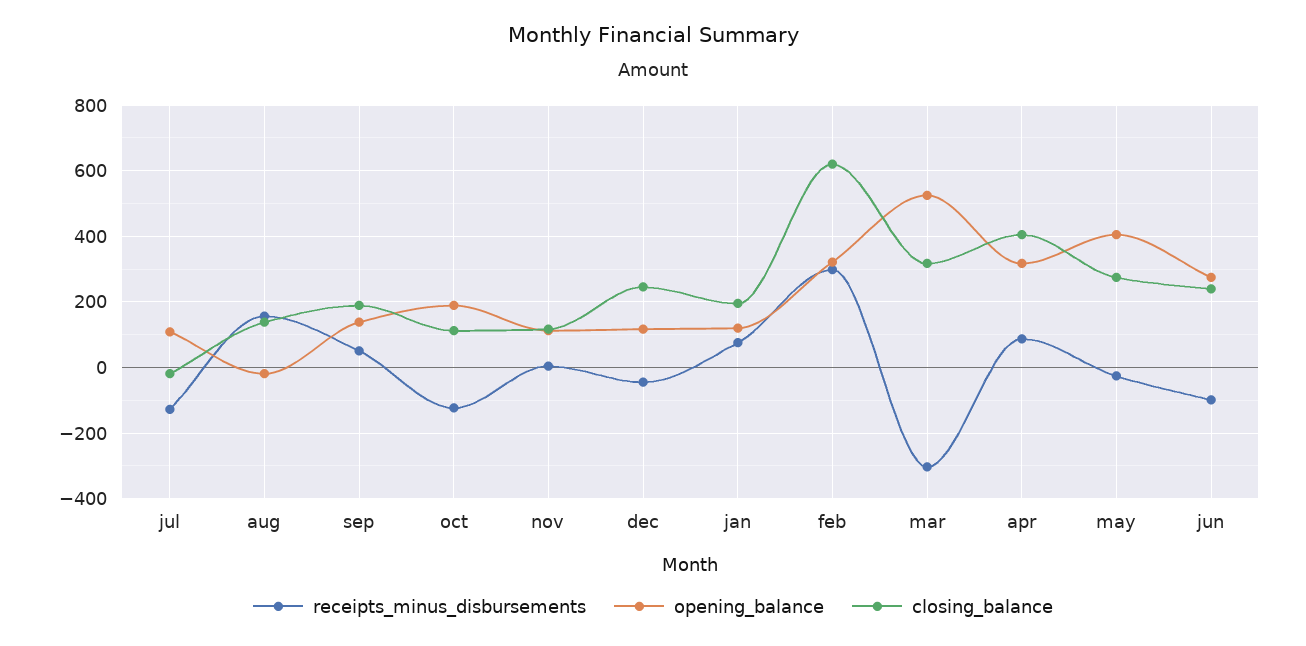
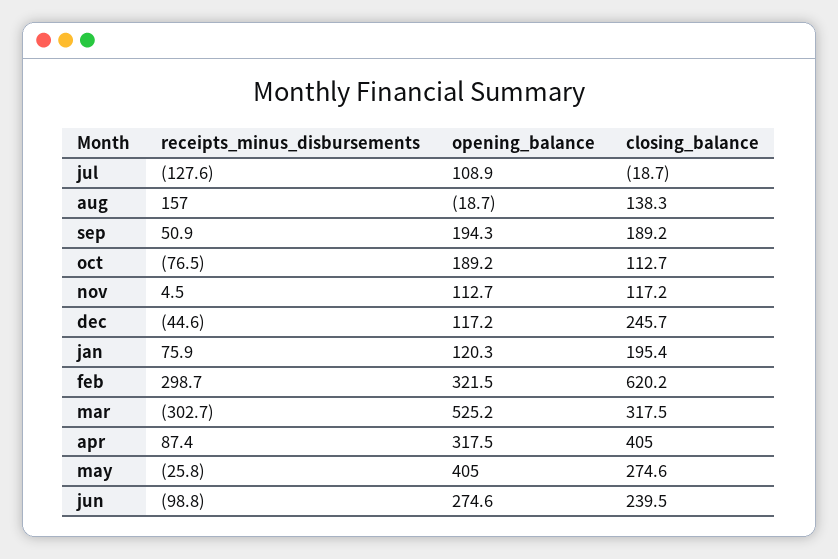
opening_balance, sep: 140 -> 194.3
receipts_minus_disbursements, oct: -120 -> -76.5

